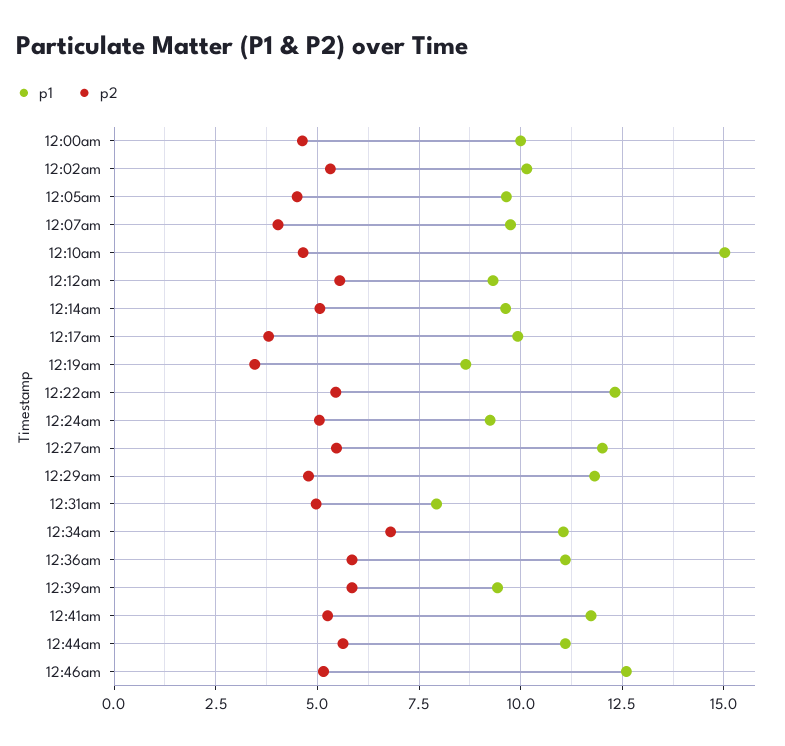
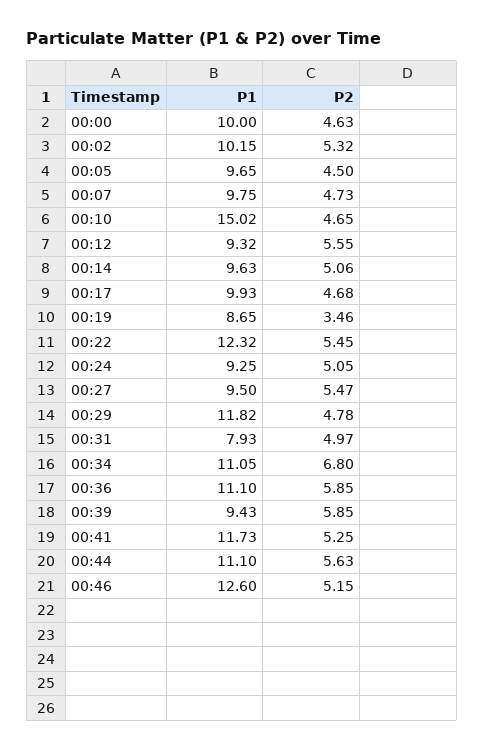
p2, 12:07am: 4 -> 4.73
p2, 12:17am: 3.75 -> 4.68
p1, 12:27am: 12 -> 9.5

